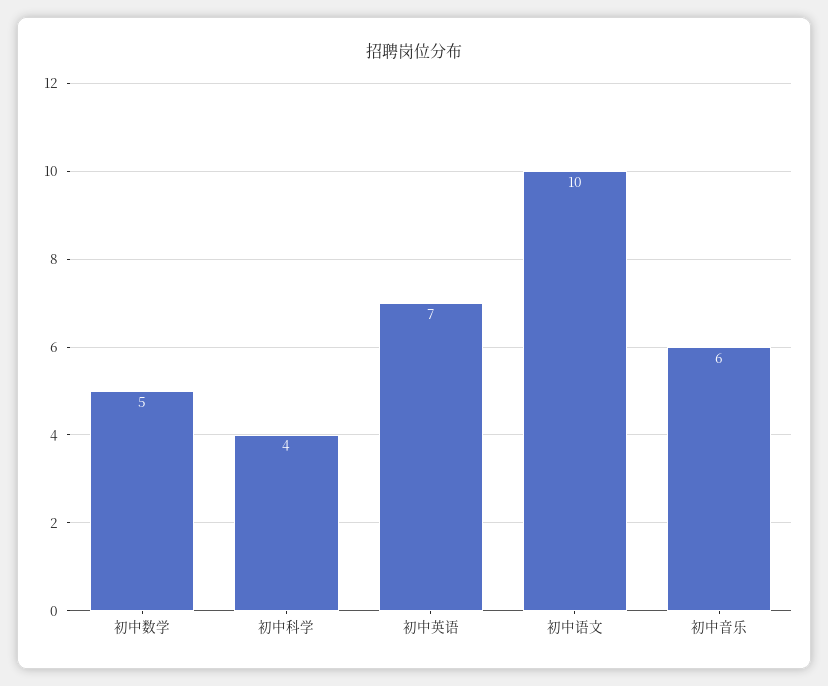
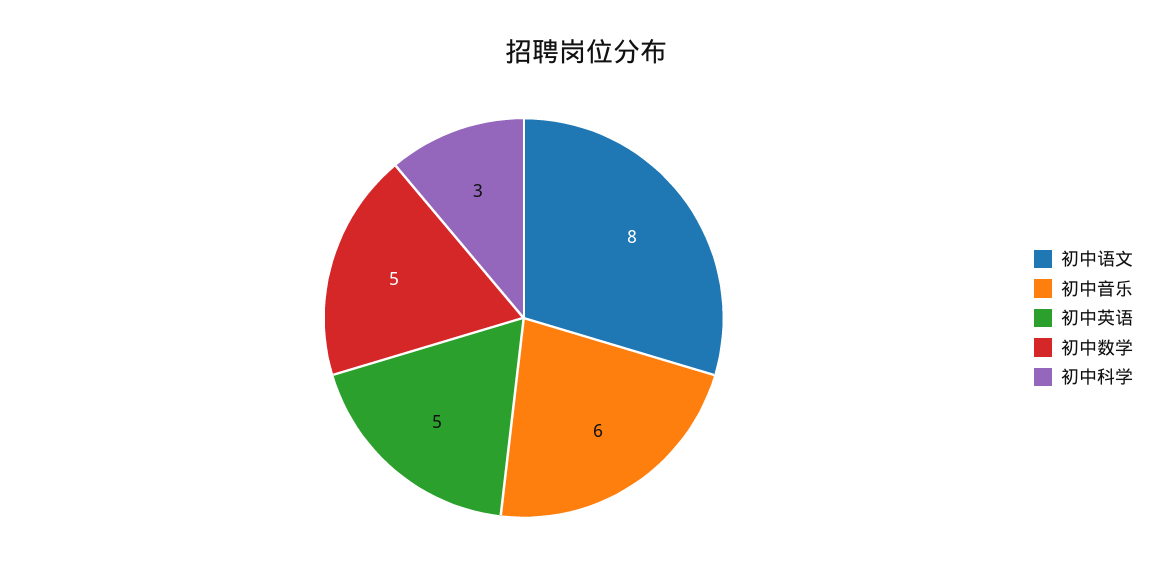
初中科学: 4 -> 3
初中英语: 7 -> 5
初中语文: 10 -> 8

